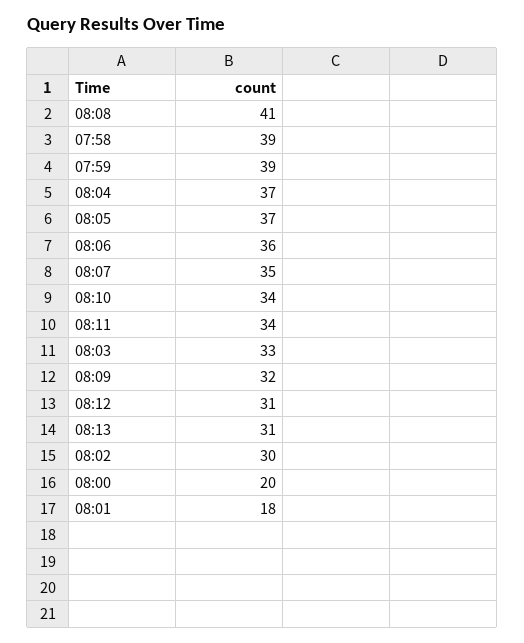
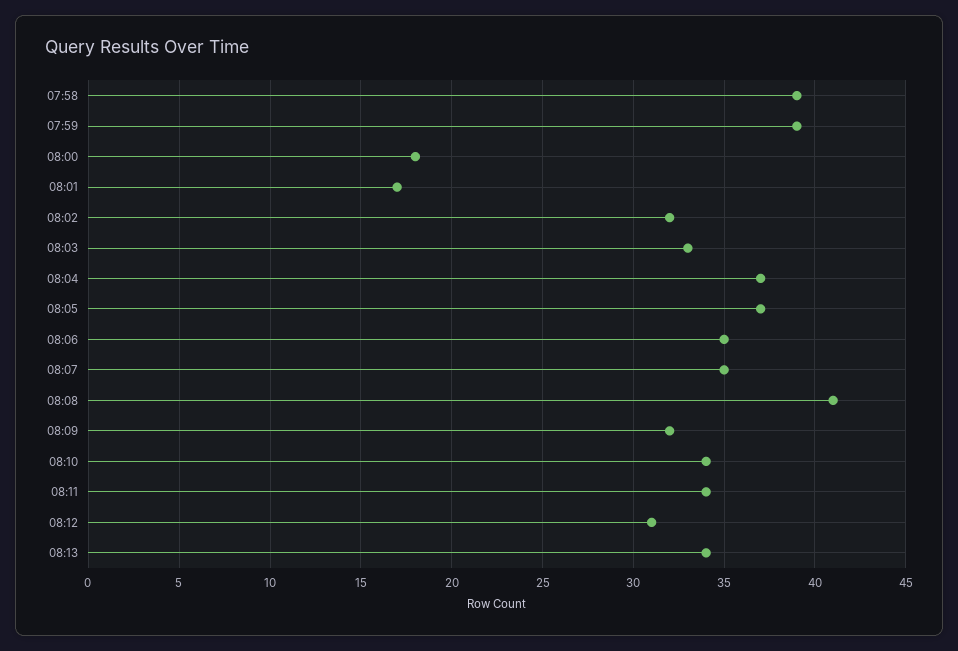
08:06: 36 -> 35
08:13: 31 -> 34
08:02: 30 -> 32
08:00: 20 -> 18
08:01: 18 -> 17

